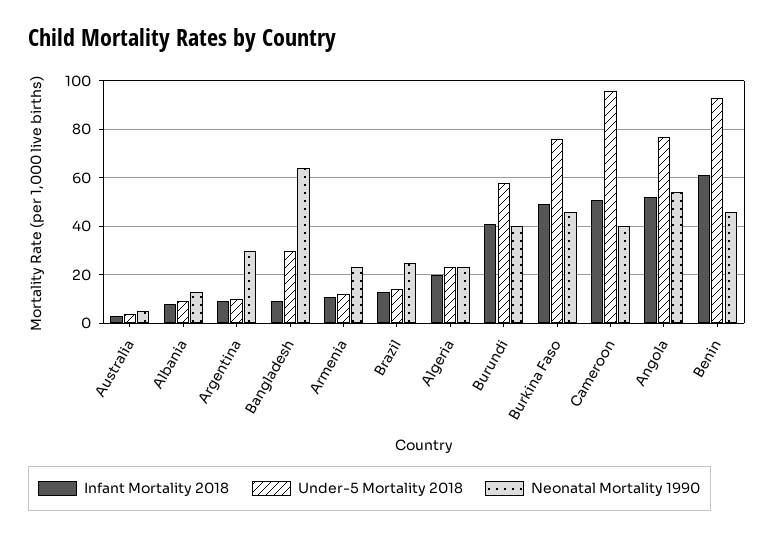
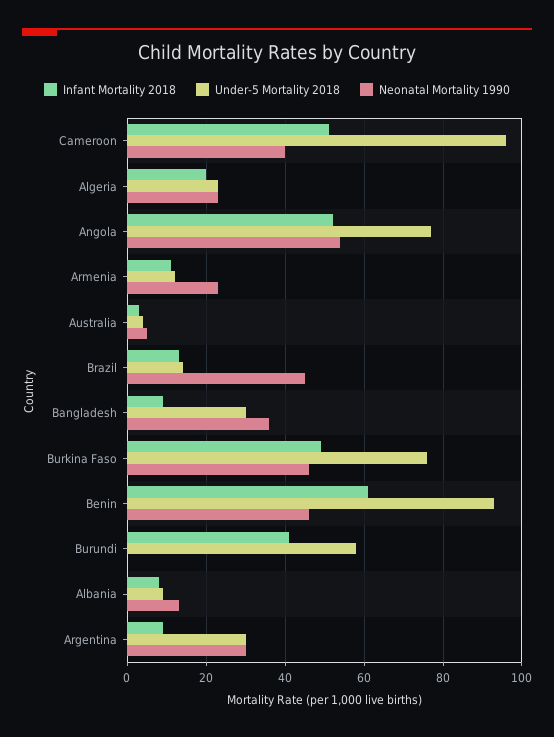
Under-5 Mortality 2018, Argentina: 10 -> 30
Neonatal Mortality 1990, Bangladesh: 65 -> 35
Neonatal Mortality 1990, Brazil: 25 -> 45
Neonatal Mortality 1990, Burundi: 40 -> 0

